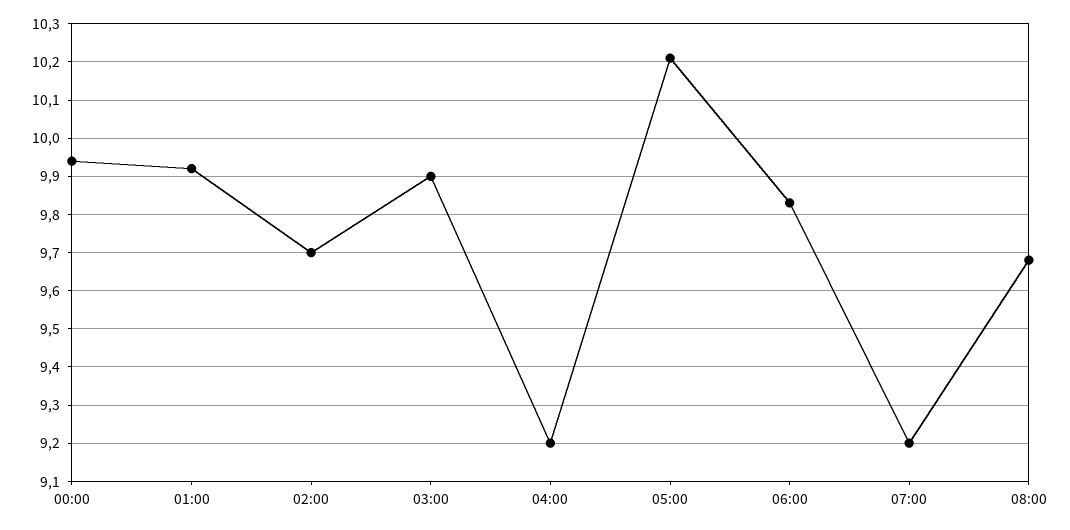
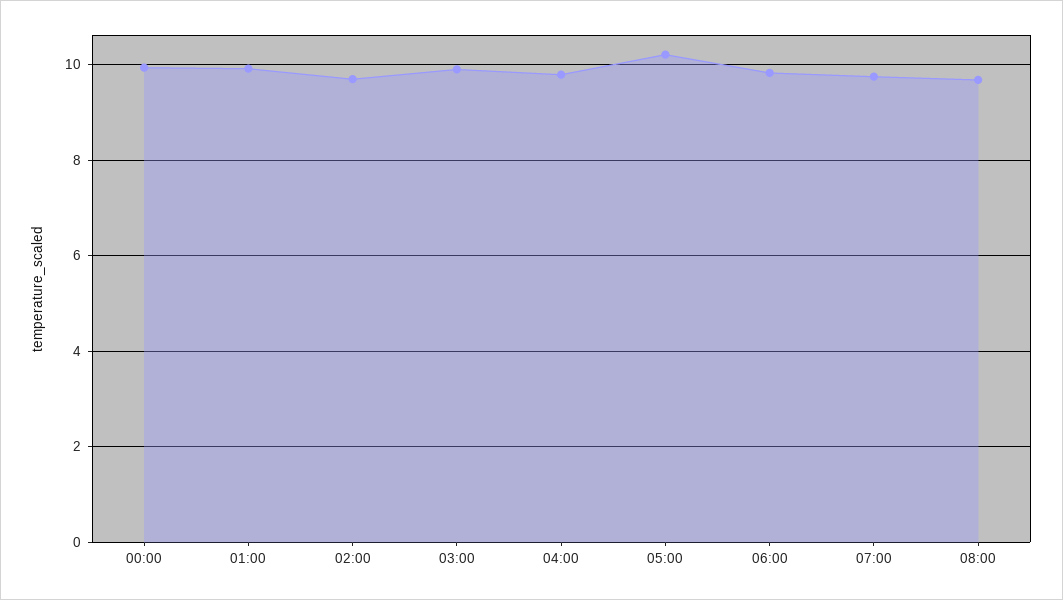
04:00: 9.2 -> 9.8
07:00: 9.2 -> 9.8

